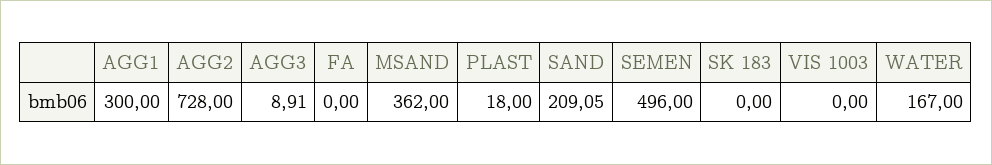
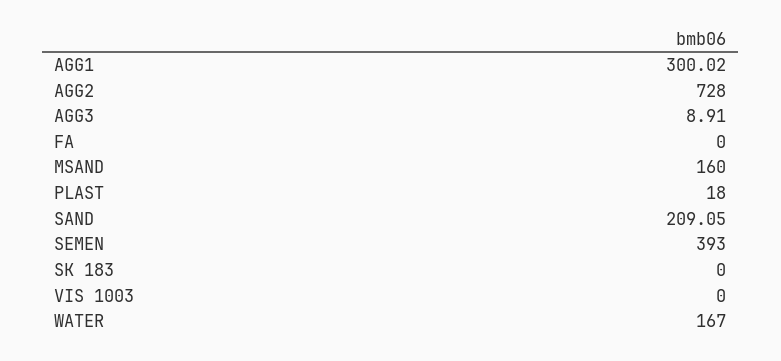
AGG1: 300 -> 300.02
MSAND: 362 -> 160
SEMEN: 496 -> 393

